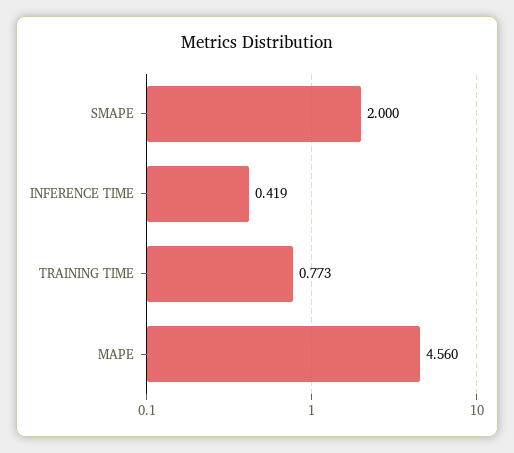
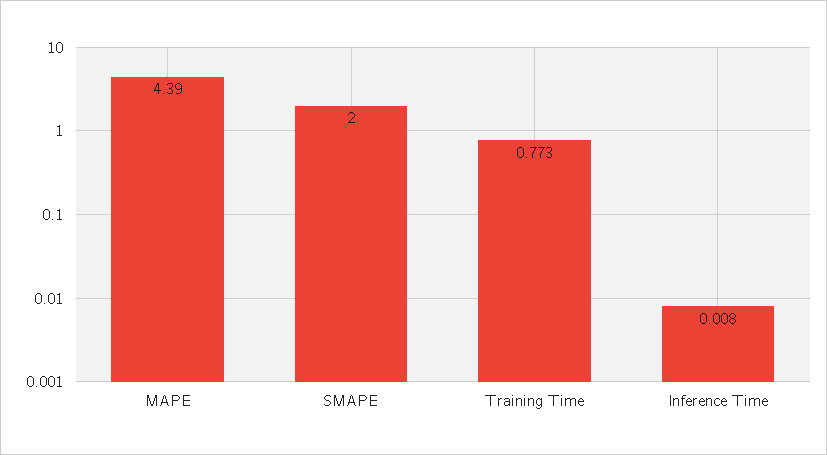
INFERENCE TIME: 0.419 -> 0.008
MAPE: 4.56 -> 4.39

